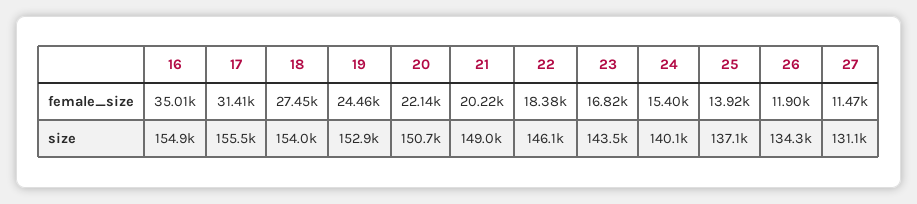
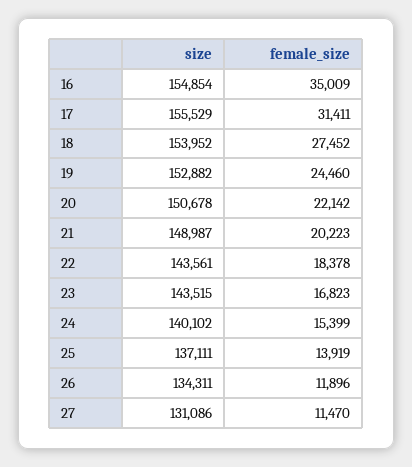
22, size: 146100 -> 143561

